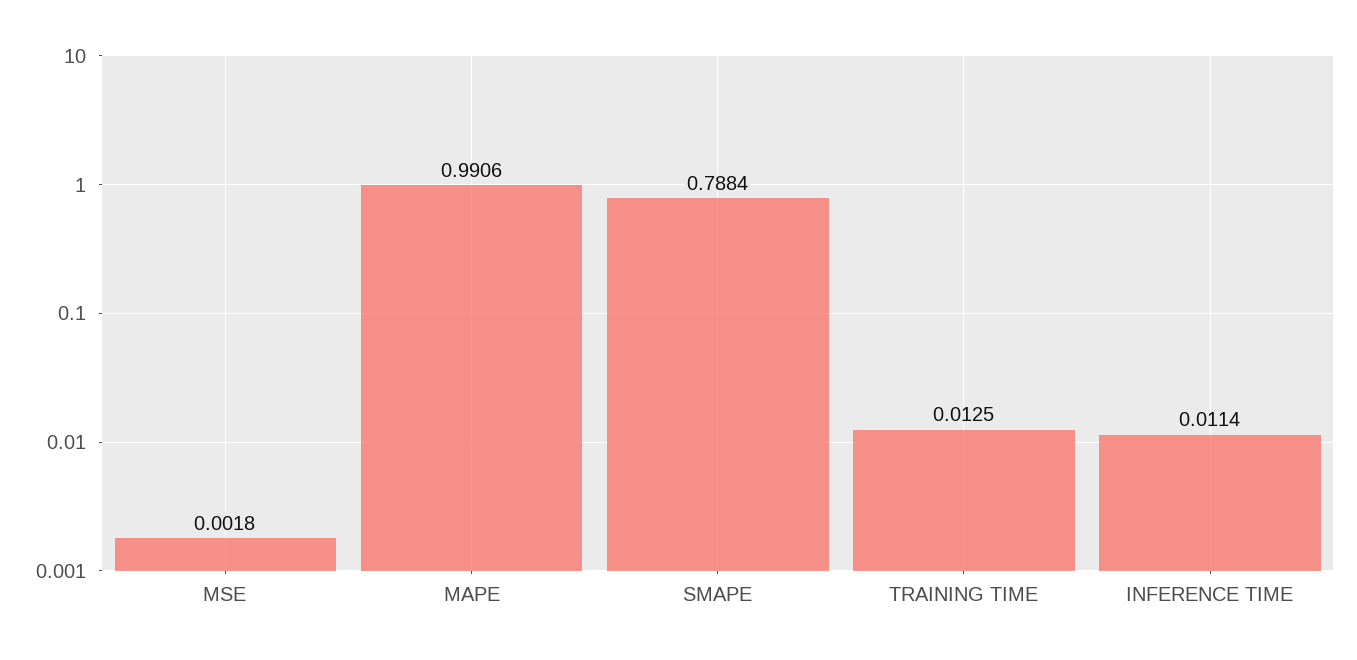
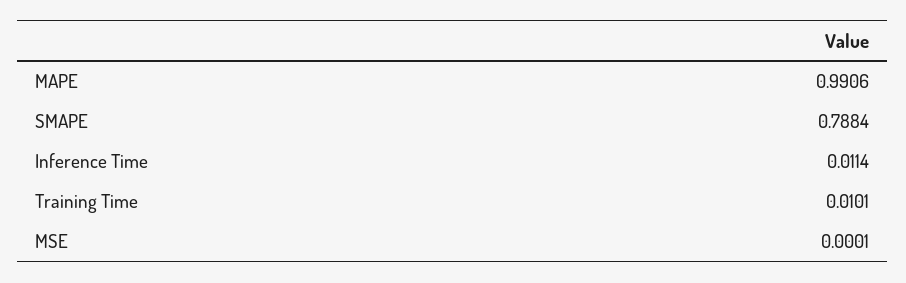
MSE: 0.0018 -> 0.0001
TRAINING TIME: 0.0125 -> 0.0101

